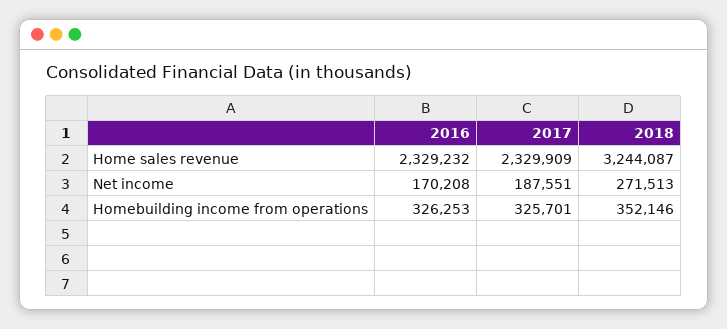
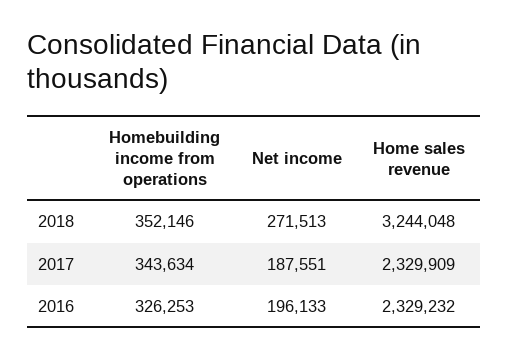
2018, Home sales revenue: 3244087 -> 3244048
2016, Net income: 170208 -> 196133
2017, Homebuilding income from operations: 325701 -> 343634

